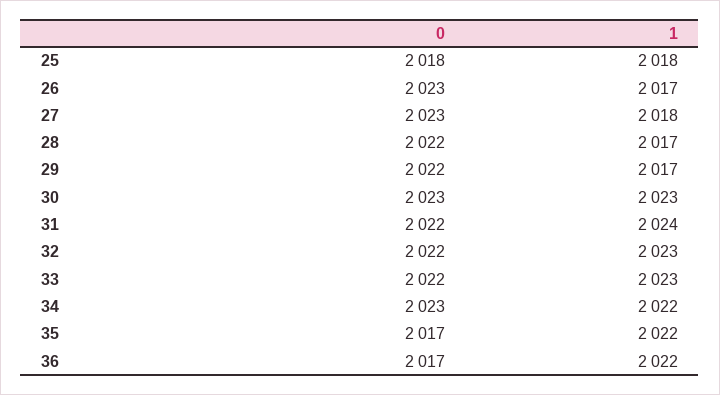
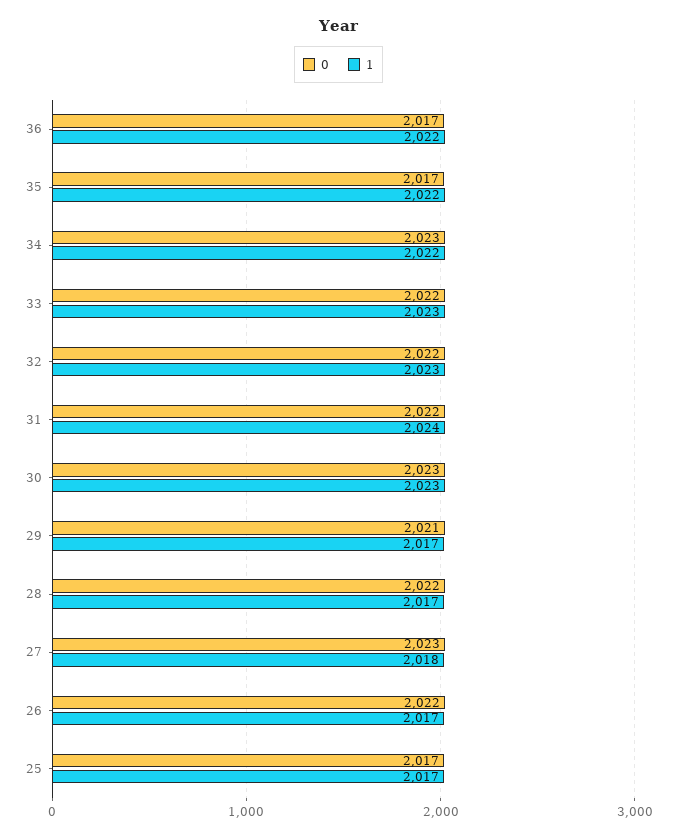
0, 25: 2018 -> 2017
1, 25: 2018 -> 2017
0, 26: 2023 -> 2022
0, 29: 2022 -> 2021

